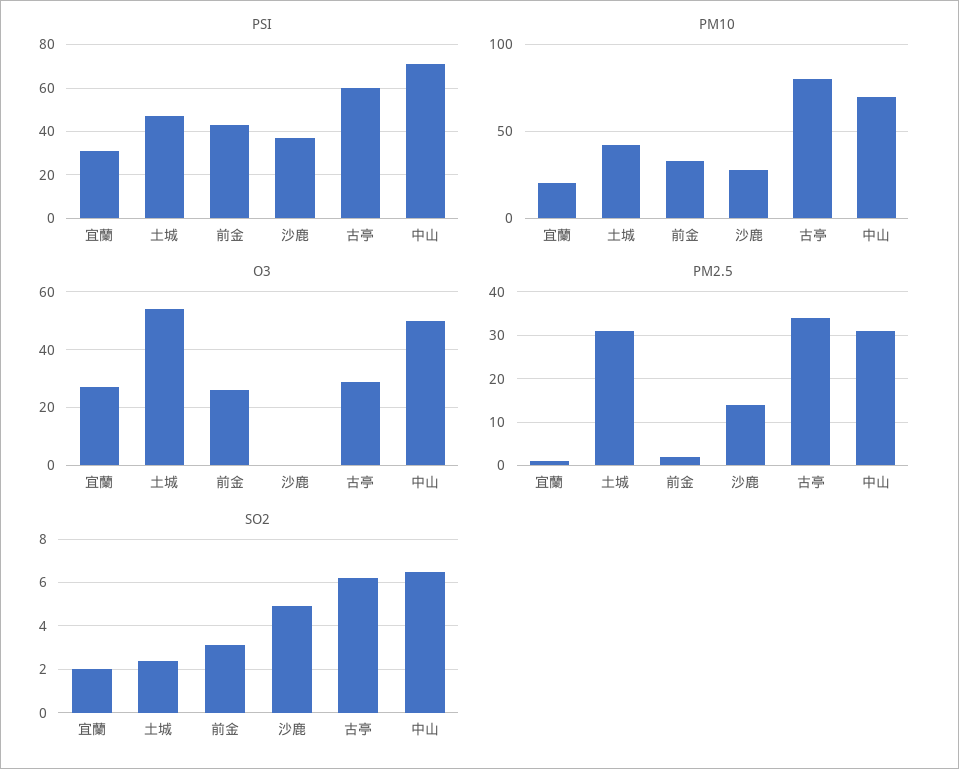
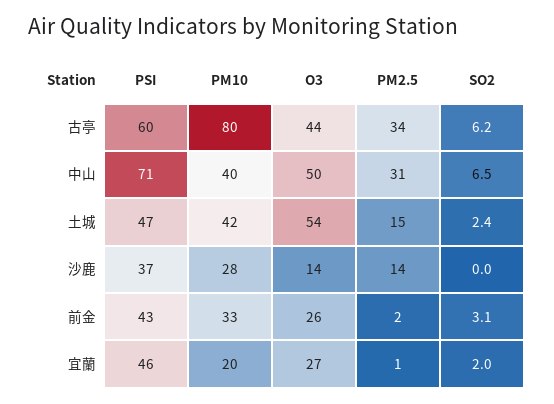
PSI, 宜蘭: 30 -> 46
PM10, 中山: 70 -> 40
O3, 沙鹿: 0 -> 14
O3, 古亭: 30 -> 44
PM2.5, 土城: 30 -> 15
SO2, 沙鹿: 5 -> 0

